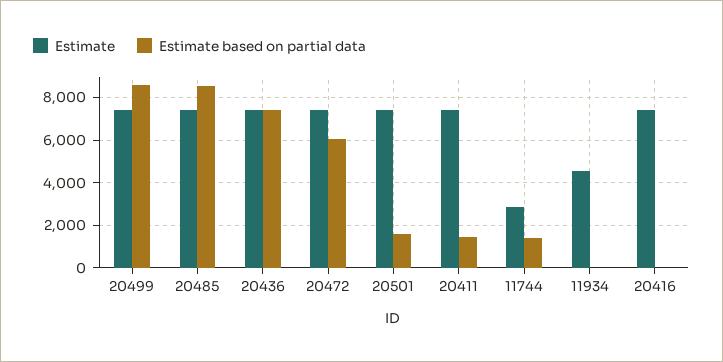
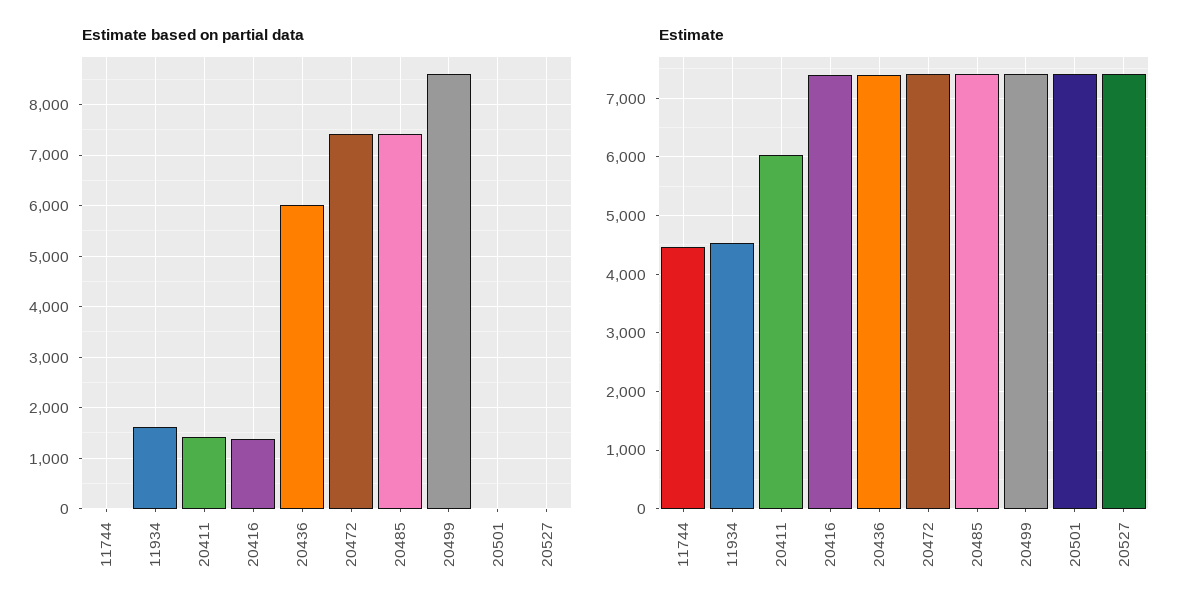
Estimate based on partial data, 20485: 8500 -> 7400
Estimate based on partial data, 20436: 7500 -> 6000
Estimate based on partial data, 20472: 6000 -> 7400
Estimate based on partial data, 20501: 1500 -> 0
Estimate, 20411: 7500 -> 6000
Estimate, 11744: 3000 -> 4400
Estimate based on partial data, 11744: 1500 -> 0
Estimate based on partial data, 11934: 0 -> 1600
Estimate based on partial data, 20416: 0 -> 1400
Estimate based on partial data, 20527: none -> 0
Estimate, 20527: none -> 7400

